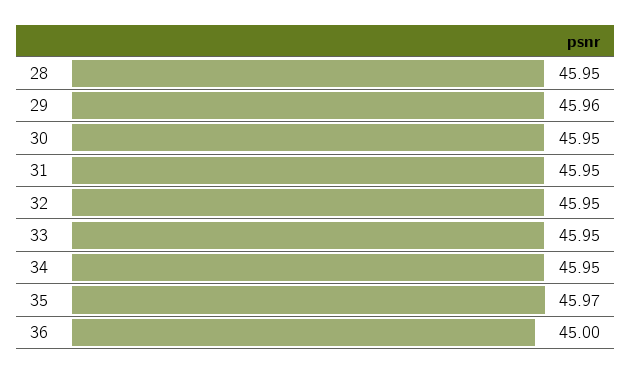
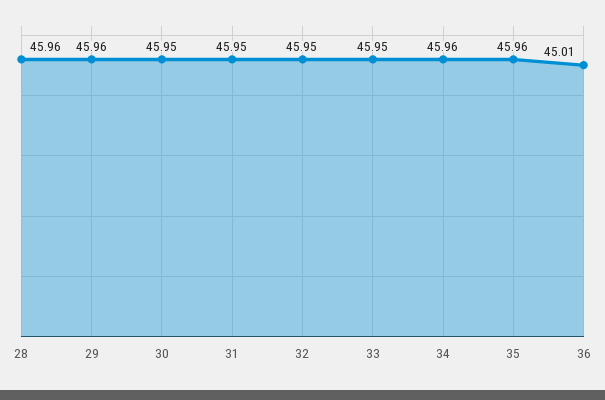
28: 45.95 -> 45.96
34: 45.95 -> 45.96
35: 45.97 -> 45.96
36: 45 -> 45.01

